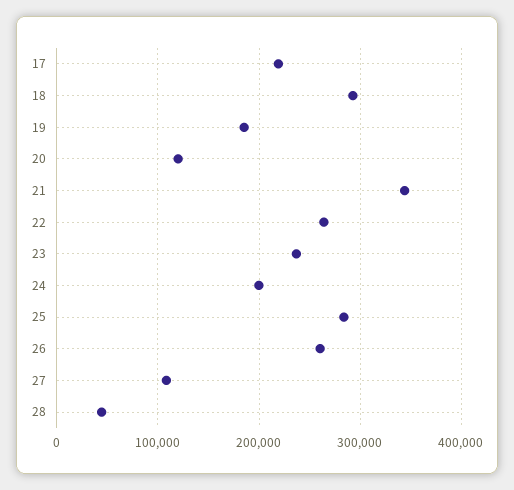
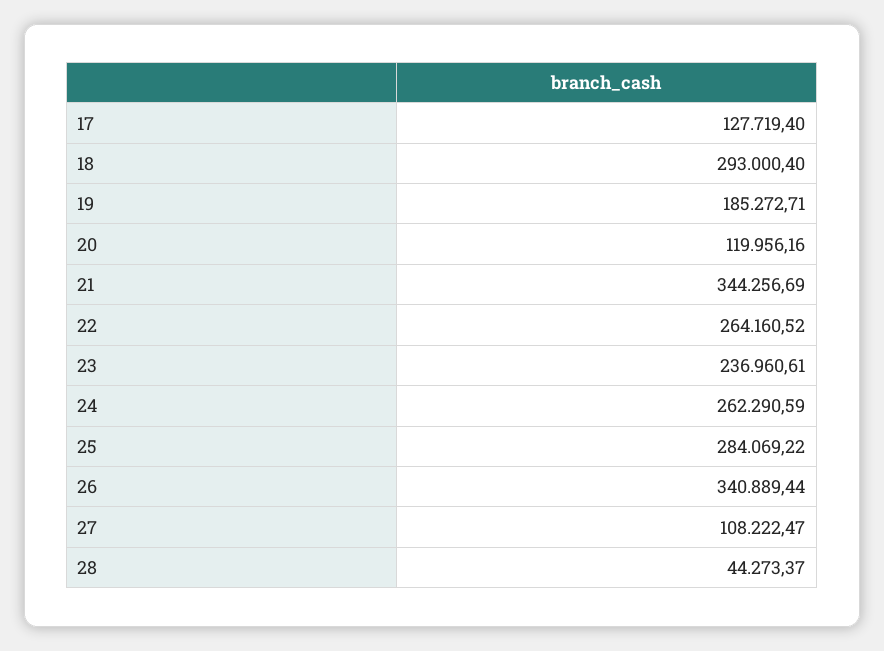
17: 220000 -> 127719.4
24: 200000 -> 262290.59
26: 260000 -> 340889.44

